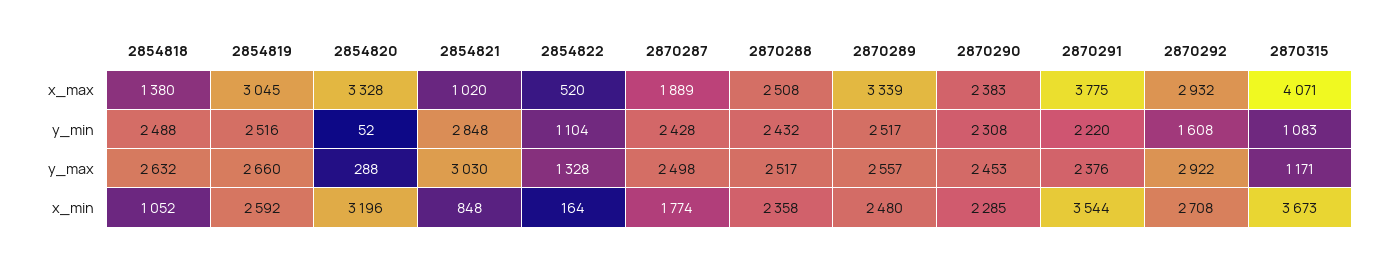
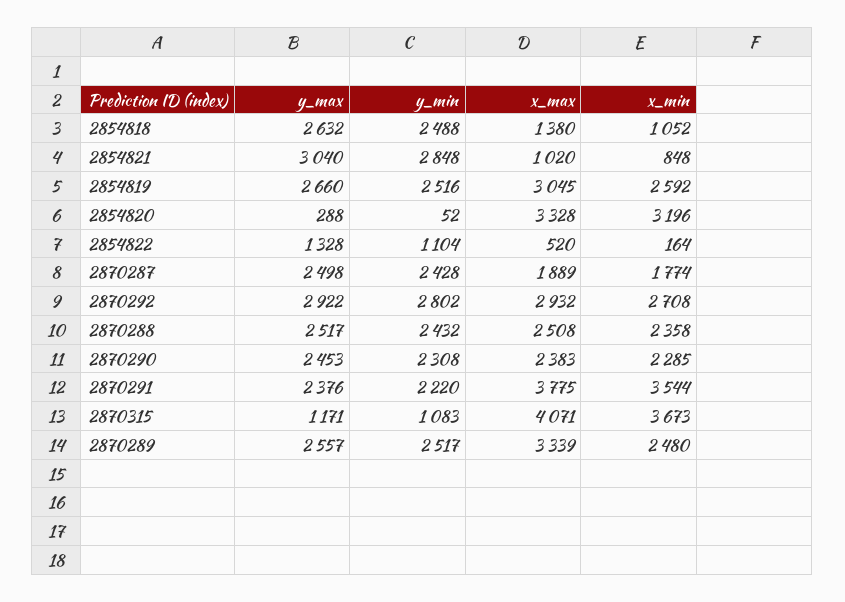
2870292, y_min: 1608 -> 2802
2854821, y_max: 3030 -> 3040

